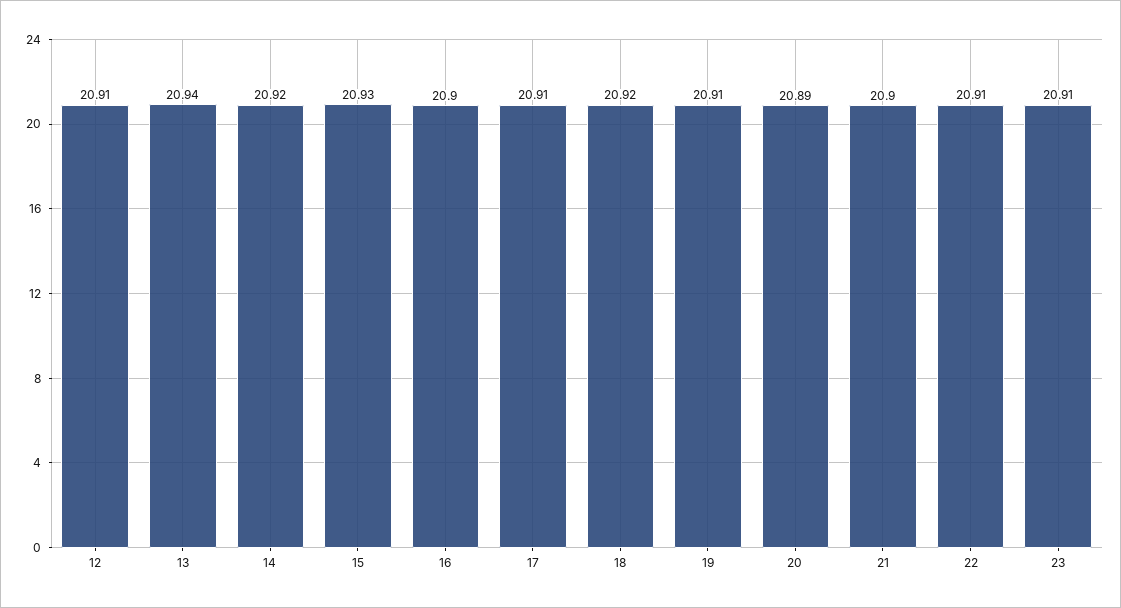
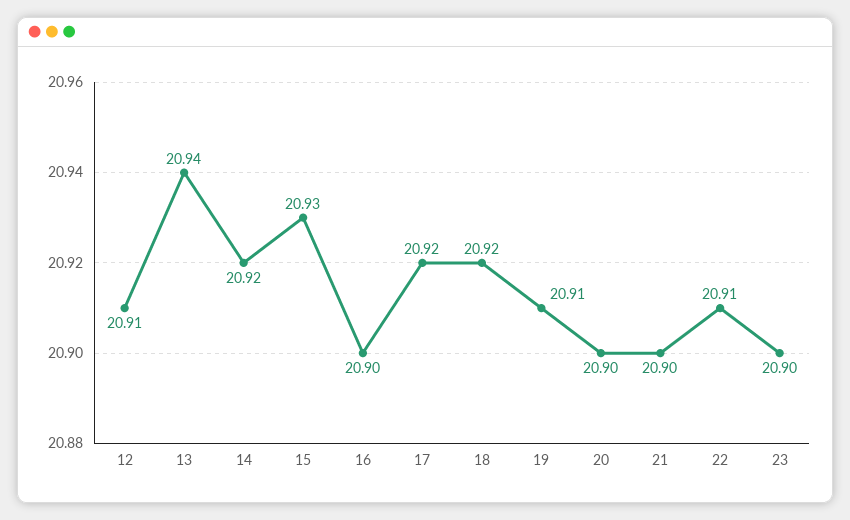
17: 20.91 -> 20.92
20: 20.89 -> 20.9
23: 20.91 -> 20.9

